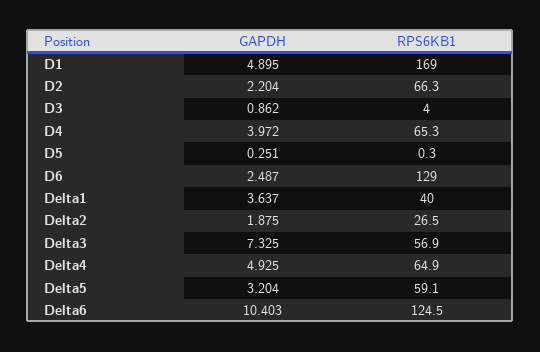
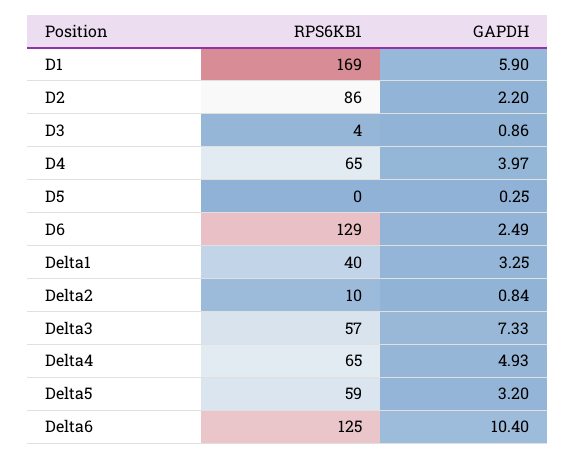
GAPDH, D1: 4.895 -> 5.9
RPS6KB1, D2: 66.3 -> 86
GAPDH, Delta1: 3.637 -> 3.25
GAPDH, Delta2: 1.875 -> 0.84
RPS6KB1, Delta2: 26.5 -> 10

